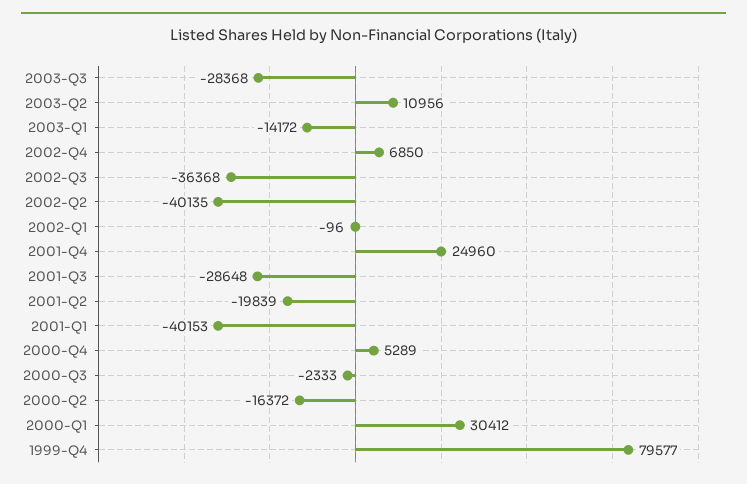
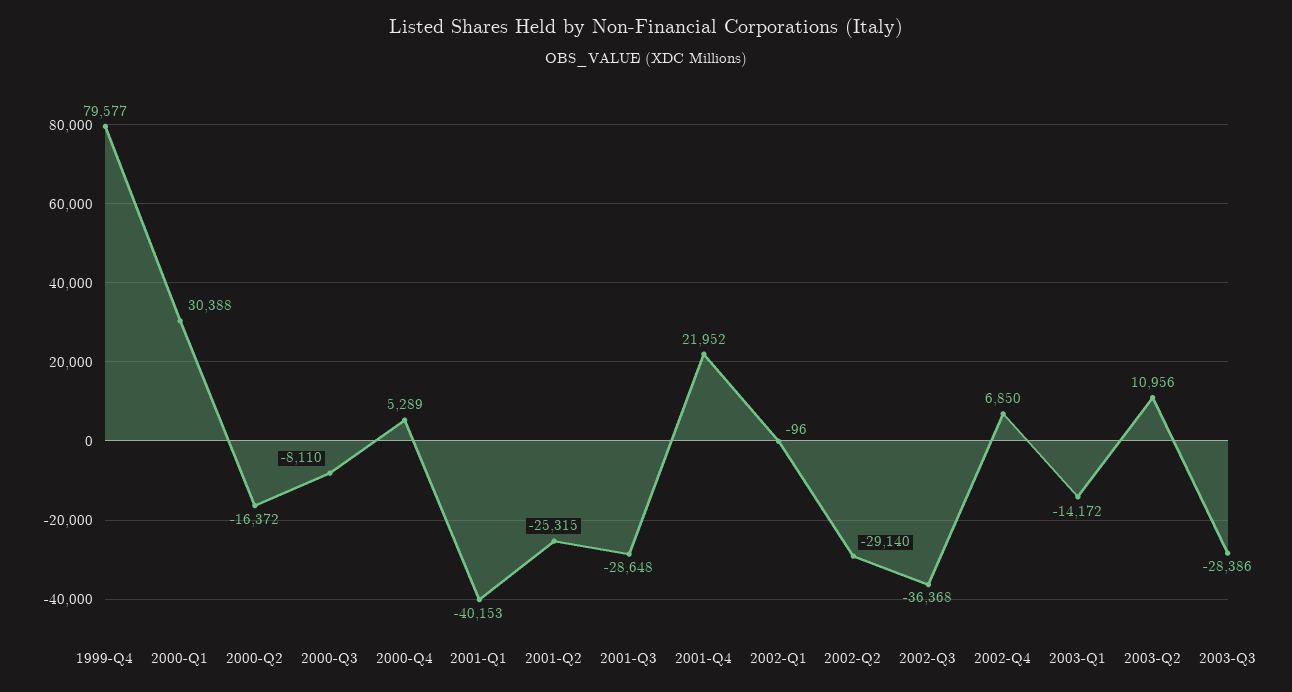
2003-Q3: -28368 -> -28386
2002-Q2: -40135 -> -29140
2001-Q4: 24960 -> 21952
2001-Q2: -19839 -> -25315
2000-Q3: -2333 -> -8110
2000-Q1: 30412 -> 30388

